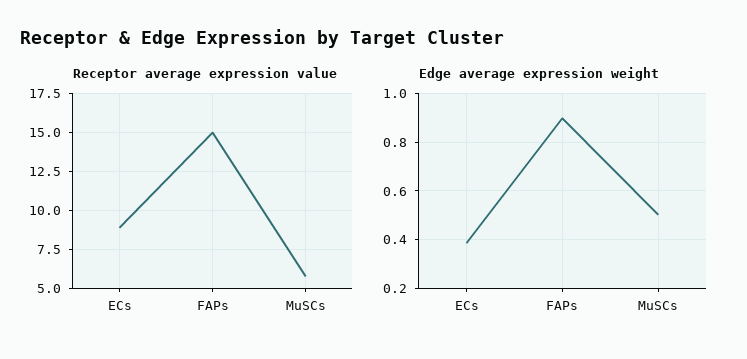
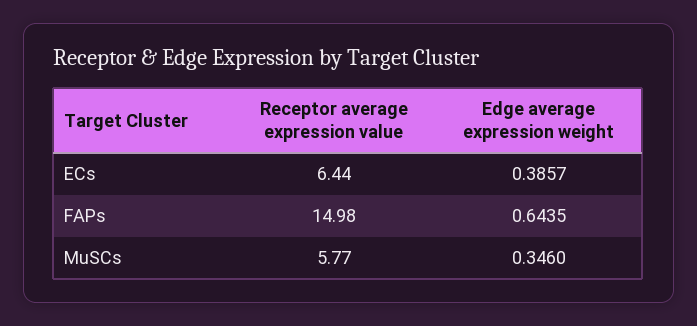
Receptor average expression value, ECs: 9 -> 6.44
Edge average expression weight, FAPs: 0.9 -> 0.6435
Edge average expression weight, MuSCs: 0.5 -> 0.346

